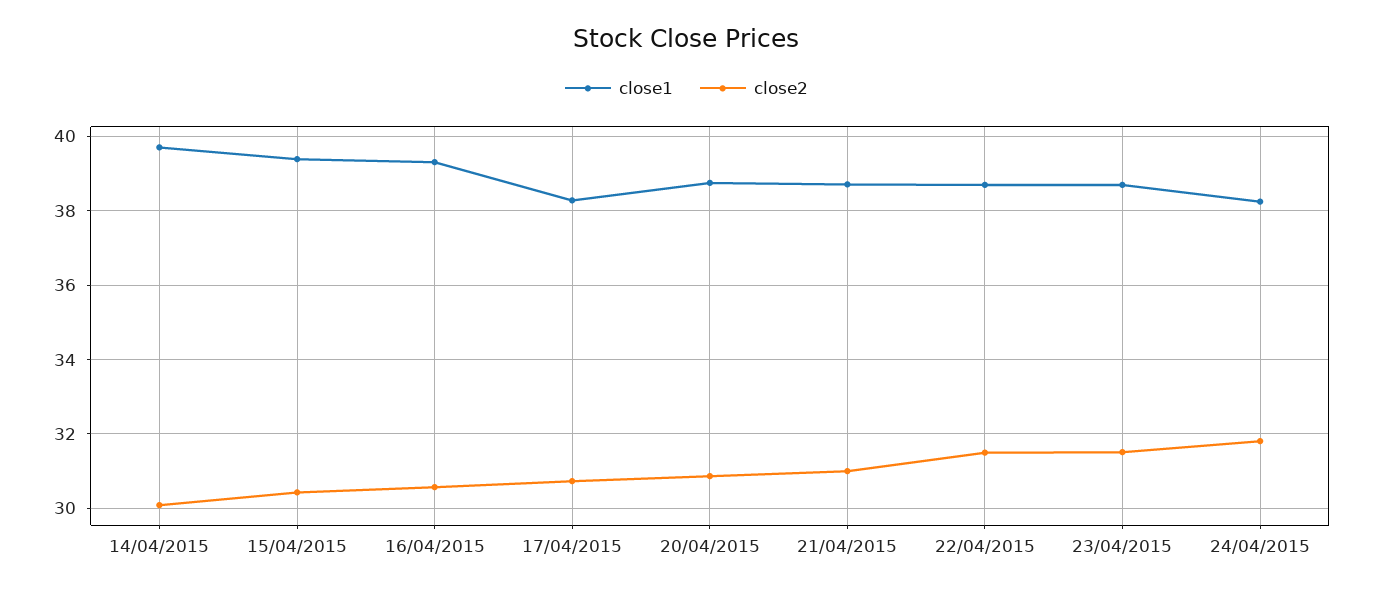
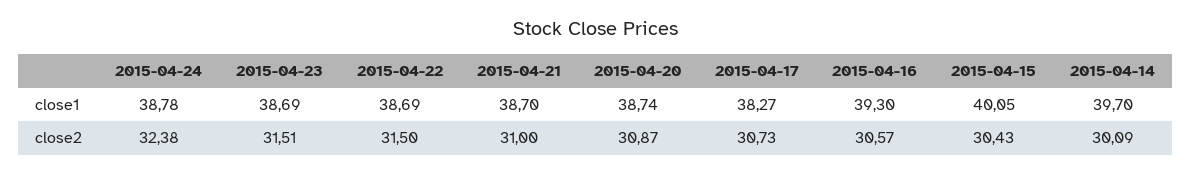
close1, 15/04/2015: 39.4 -> 40.05
close1, 24/04/2015: 38.2 -> 38.78
close2, 24/04/2015: 31.8 -> 32.38

